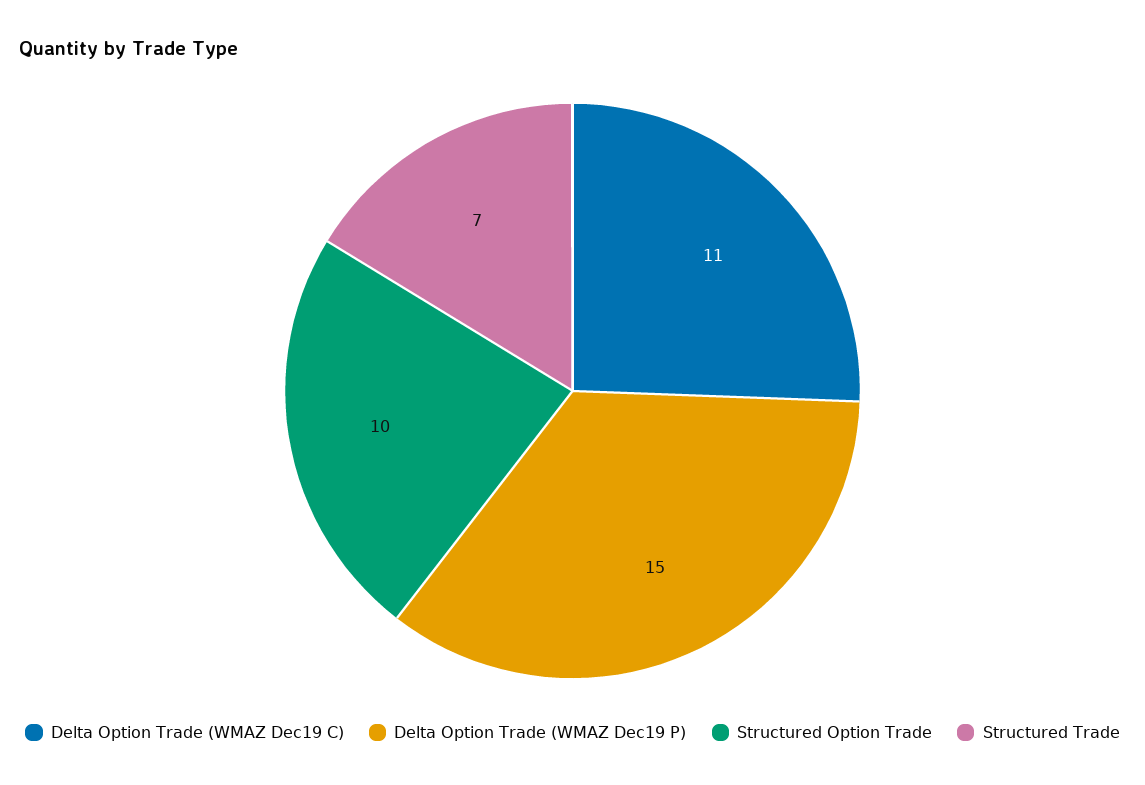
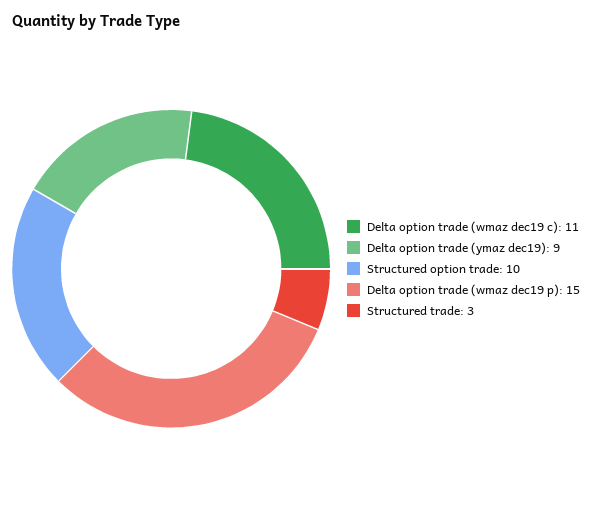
Structured Trade: 7 -> 3
Delta option trade (ymaz dec19): none -> 9

